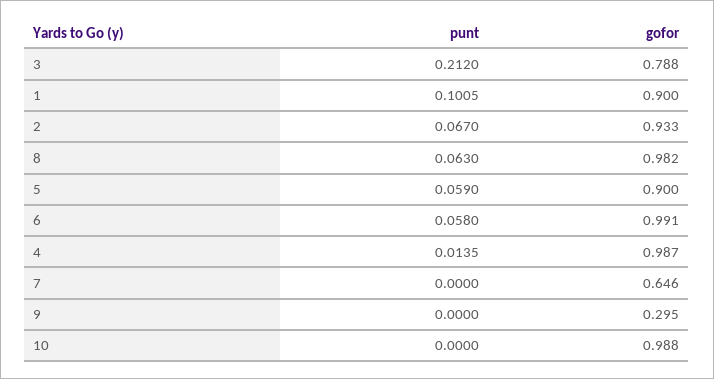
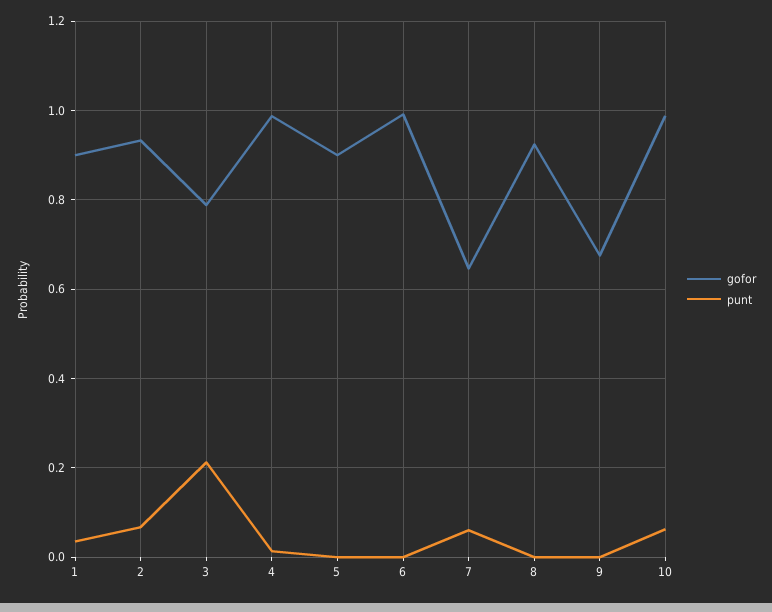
punt, 1: 0.1005 -> 0.04
punt, 8: 0.063 -> 0
gofor, 8: 0.982 -> 0.92
punt, 5: 0.059 -> 0
punt, 6: 0.058 -> 0
punt, 7: 0 -> 0.06
gofor, 9: 0.295 -> 0.68
punt, 10: 0 -> 0.06

